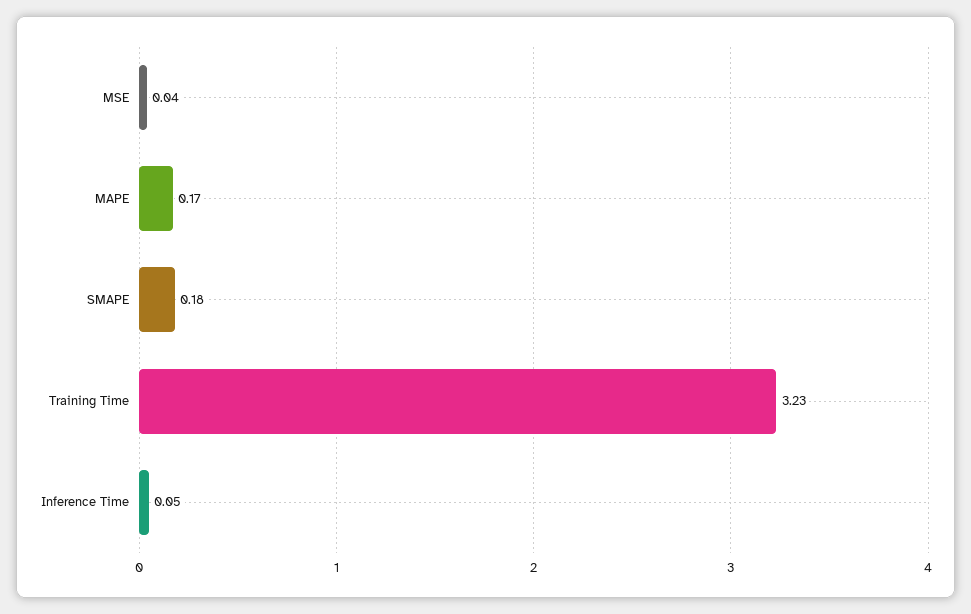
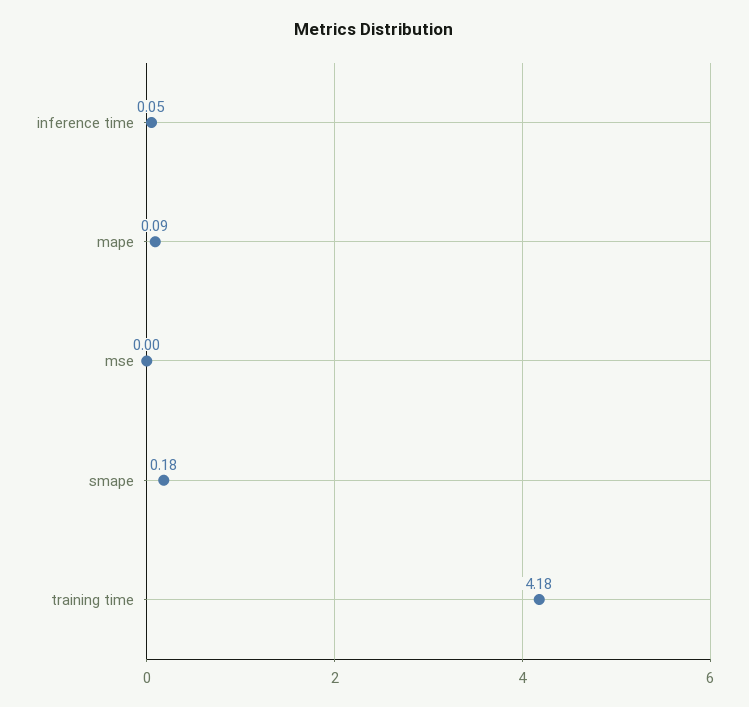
MSE: 0.04 -> 0
MAPE: 0.17 -> 0.09
Training Time: 3.23 -> 4.18

